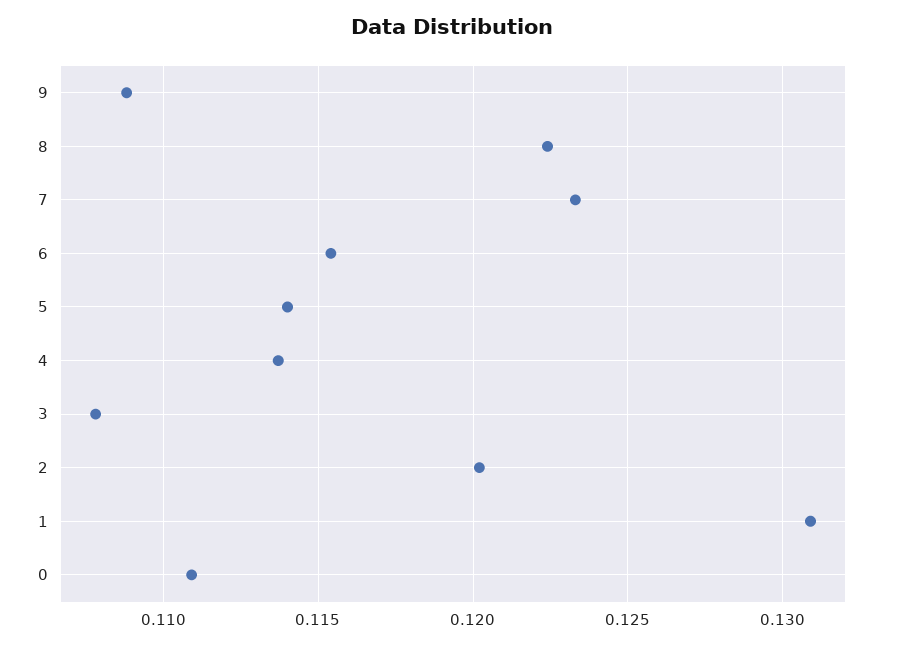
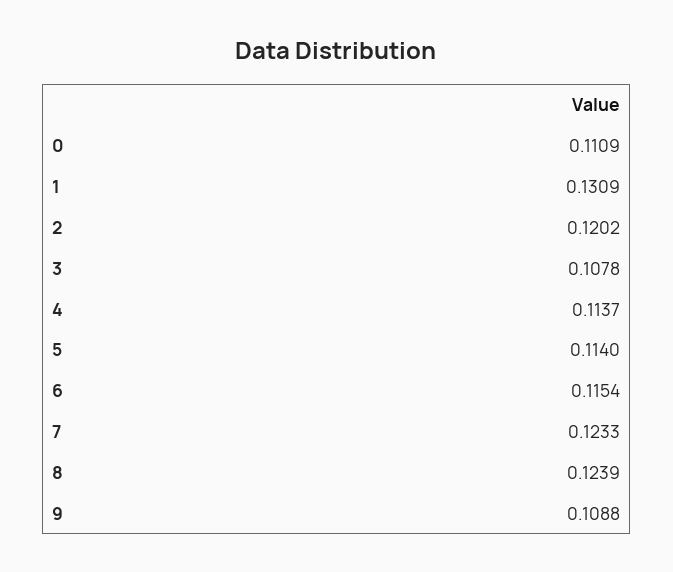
8: 0.1225 -> 0.1239

